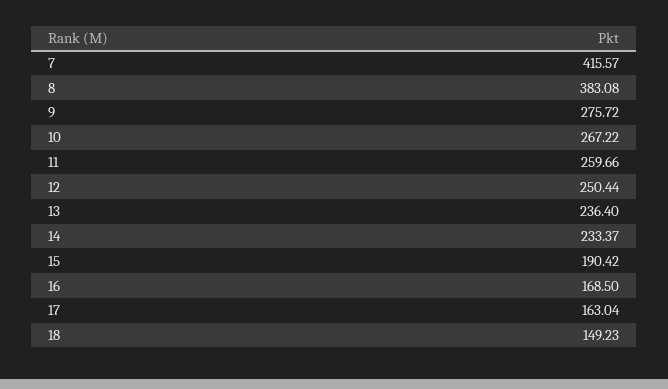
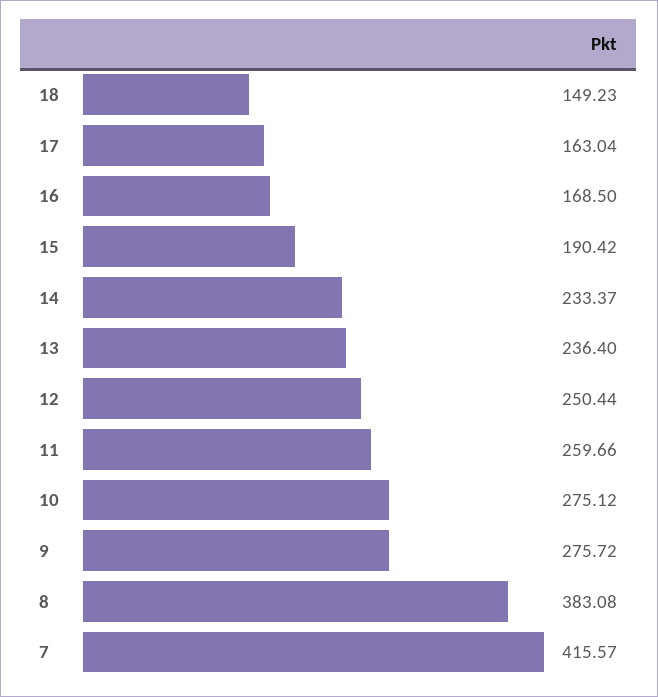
10: 267.22 -> 275.12

